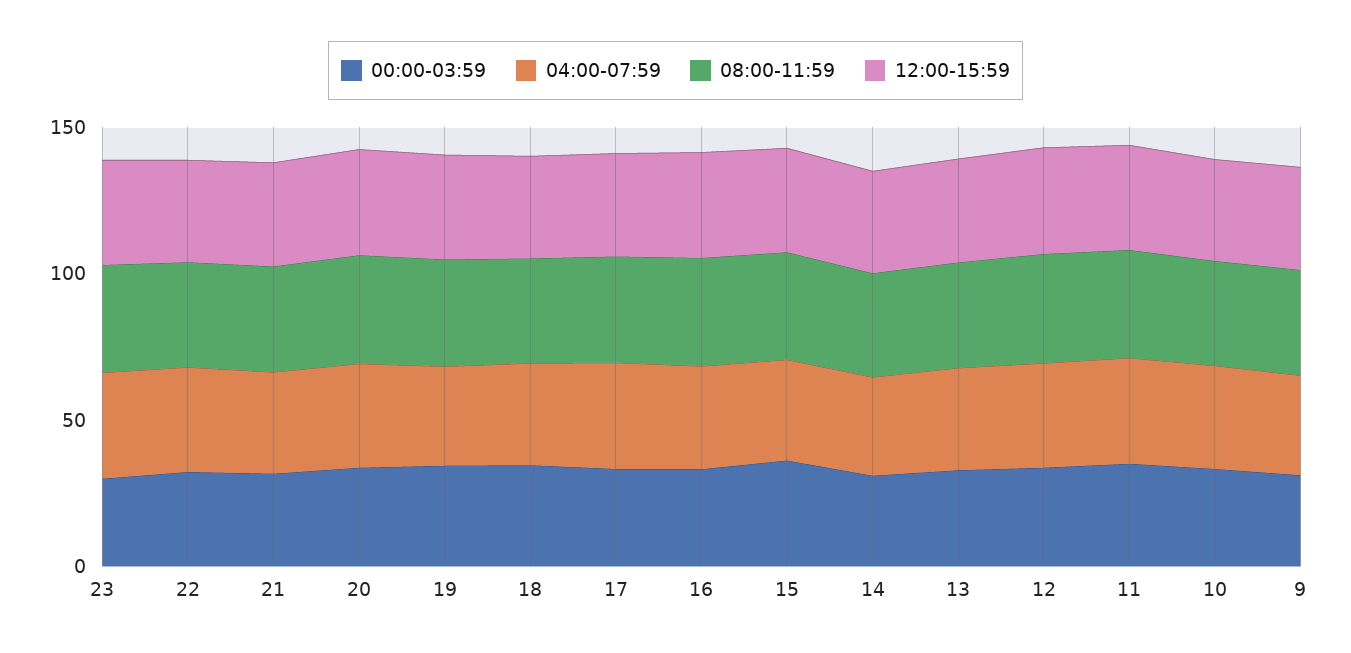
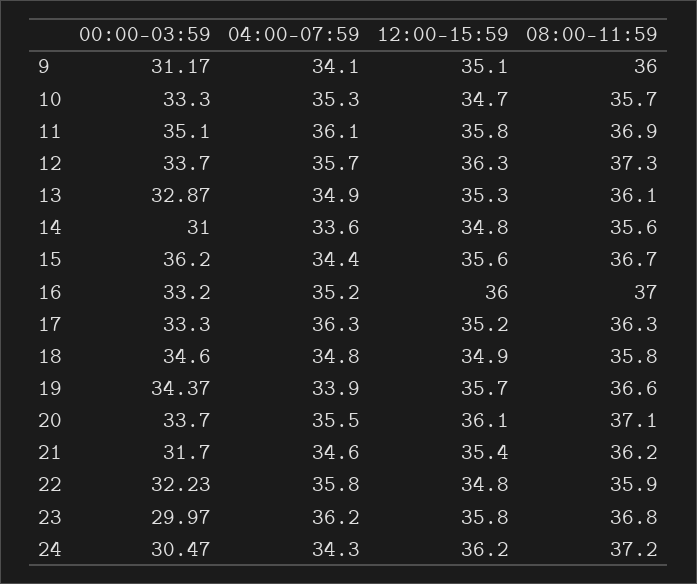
00:00-03:59, 24: none -> 30.47
04:00-07:59, 24: none -> 34.3
12:00-15:59, 24: none -> 36.2
08:00-11:59, 24: none -> 37.2

